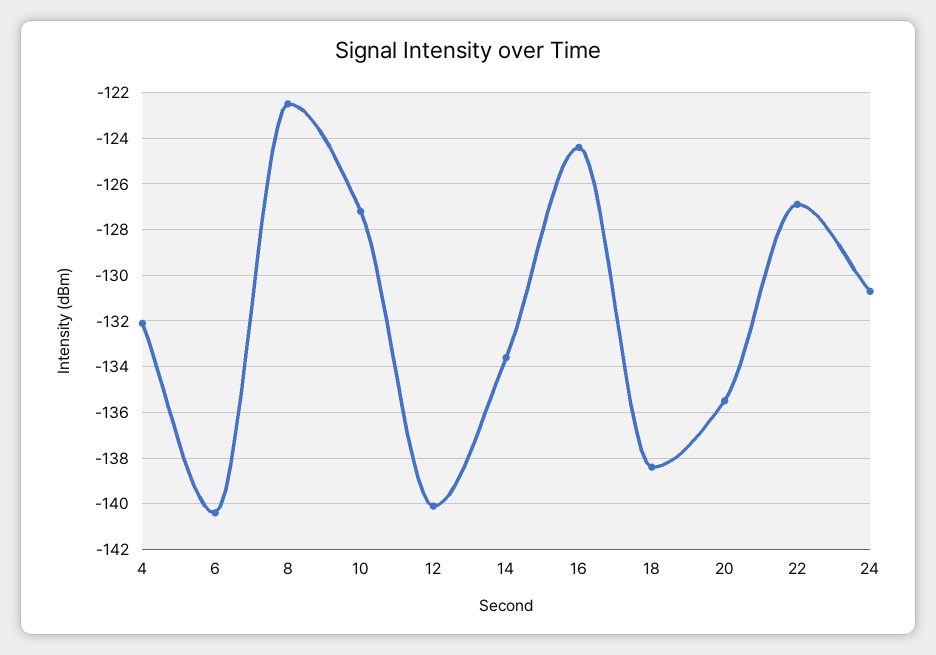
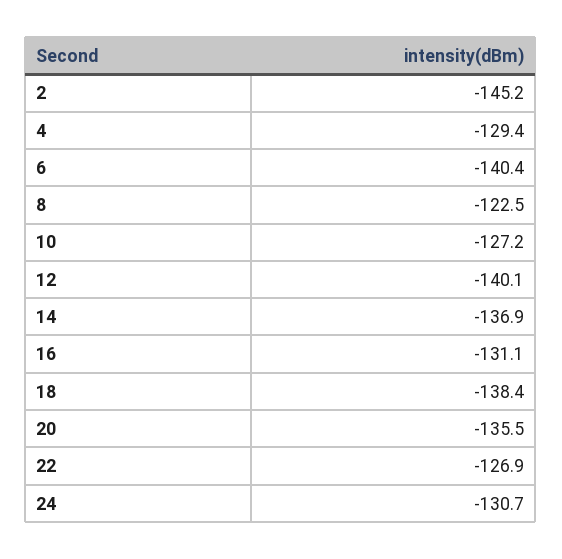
4: -132 -> -129.4
14: -133.5 -> -136.9
16: -124.5 -> -131.1
2: none -> -145.2

